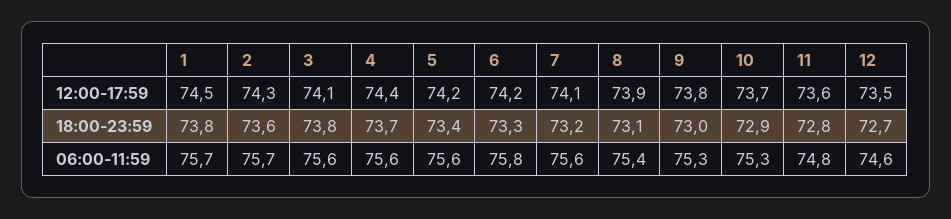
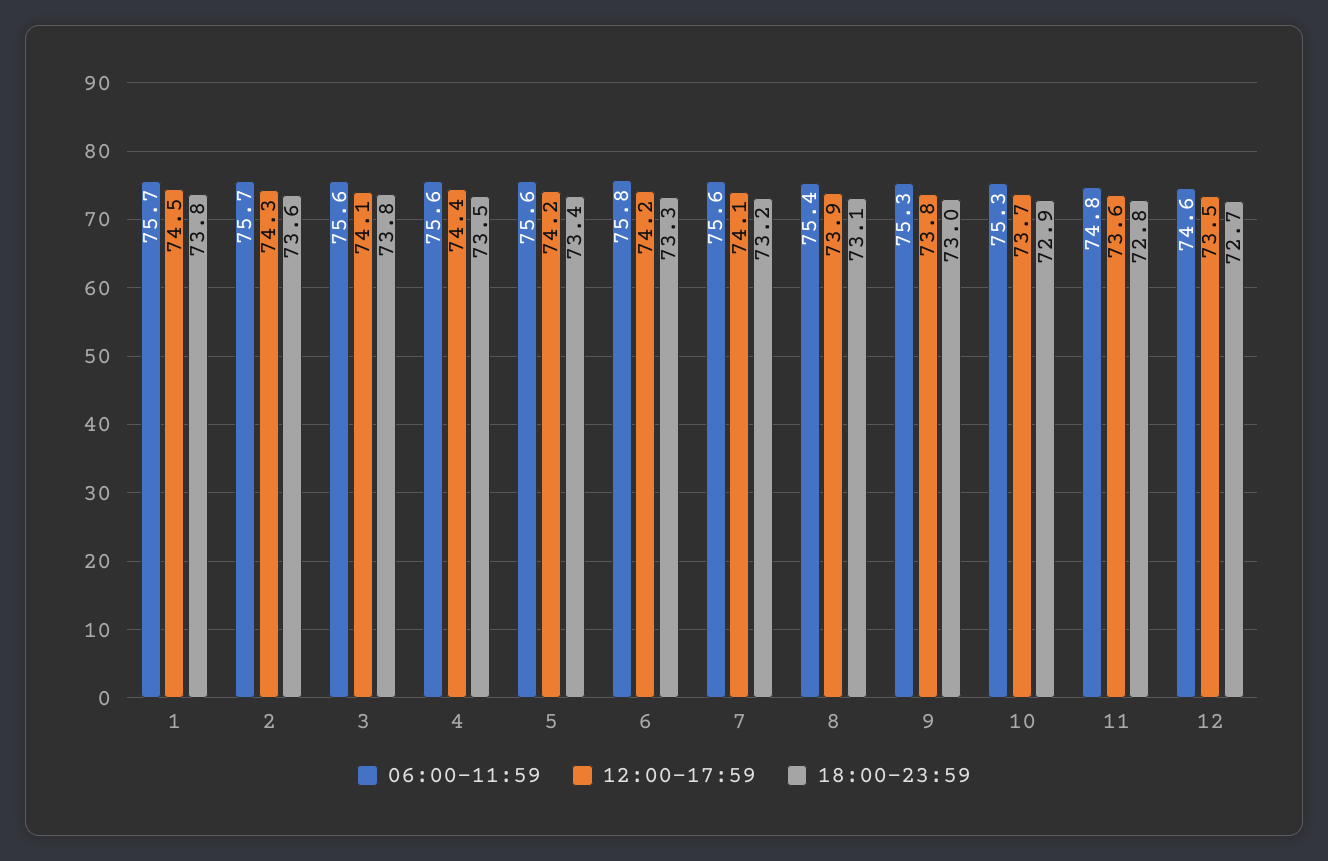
18:00-23:59, 4: 73.7 -> 73.5

